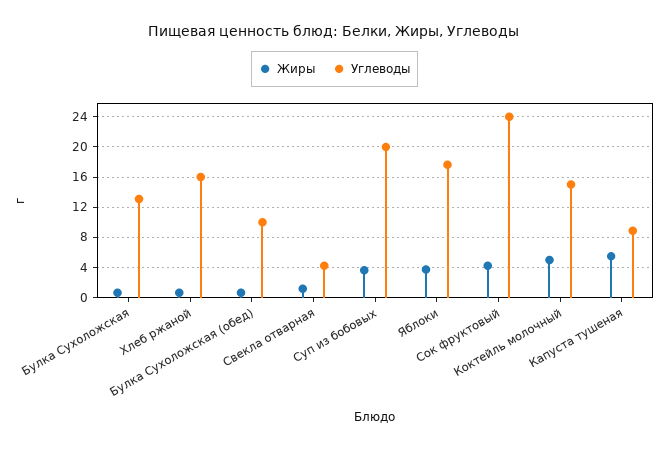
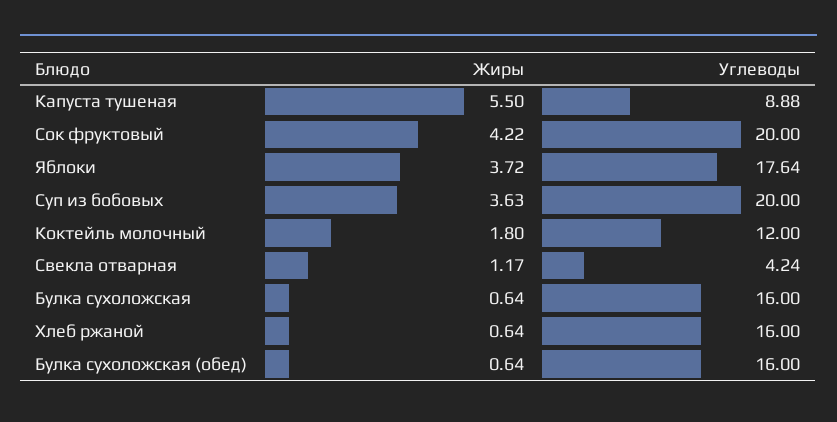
Углеводы, Булка Сухоложская: 13 -> 16
Углеводы, Булка Сухоложская (обед): 10 -> 16
Углеводы, Сок фруктовый: 24 -> 20
Жиры, Коктейль молочный: 5 -> 1.8
Углеводы, Коктейль молочный: 15 -> 12

